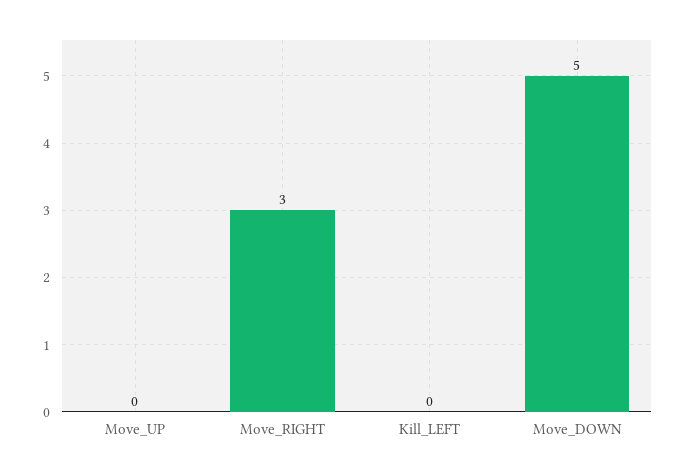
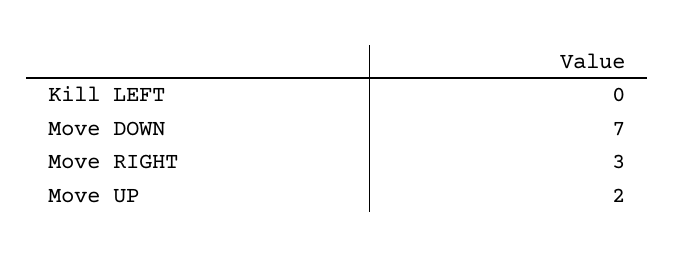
Move_UP: 0 -> 2
Move_DOWN: 5 -> 7

